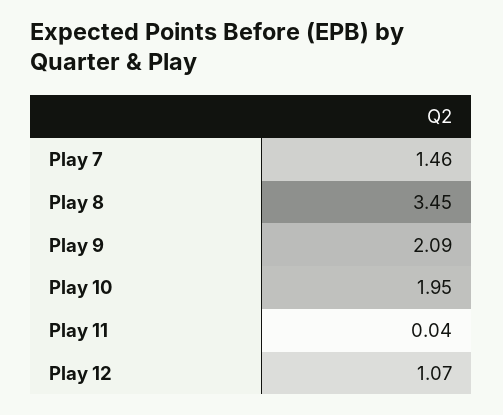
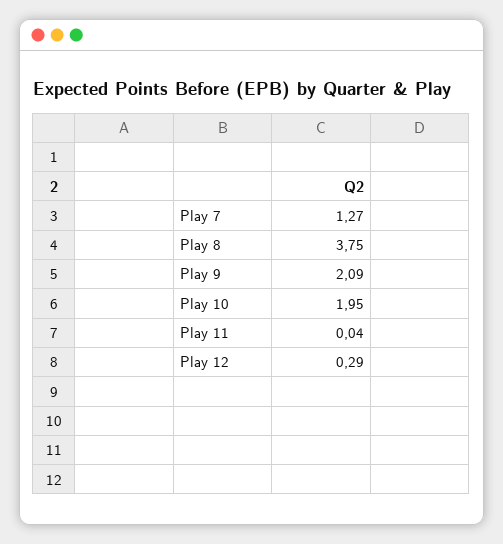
Play 7: 1.46 -> 1.27
Play 8: 3.45 -> 3.75
Play 12: 1.07 -> 0.29

